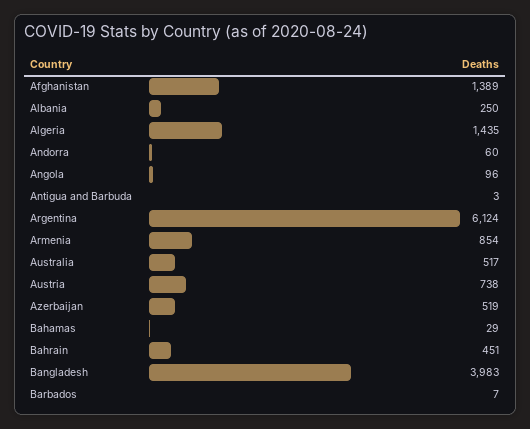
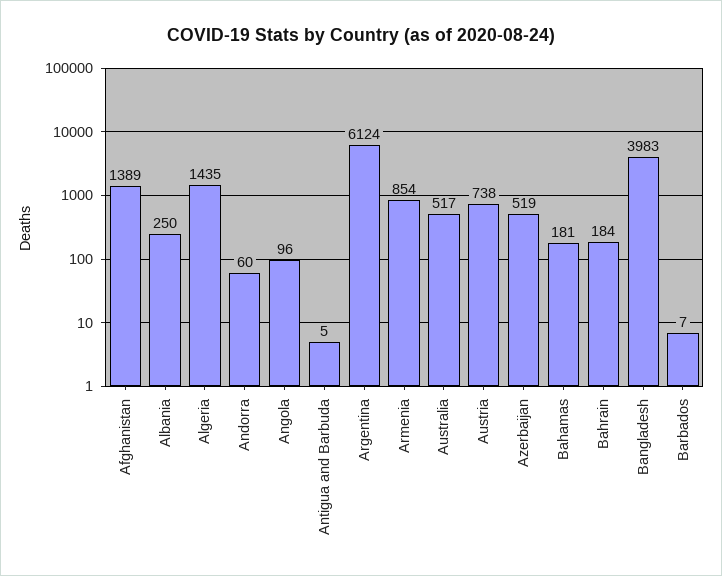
Antigua and Barbuda: 3 -> 5
Bahamas: 29 -> 181
Bahrain: 451 -> 184

